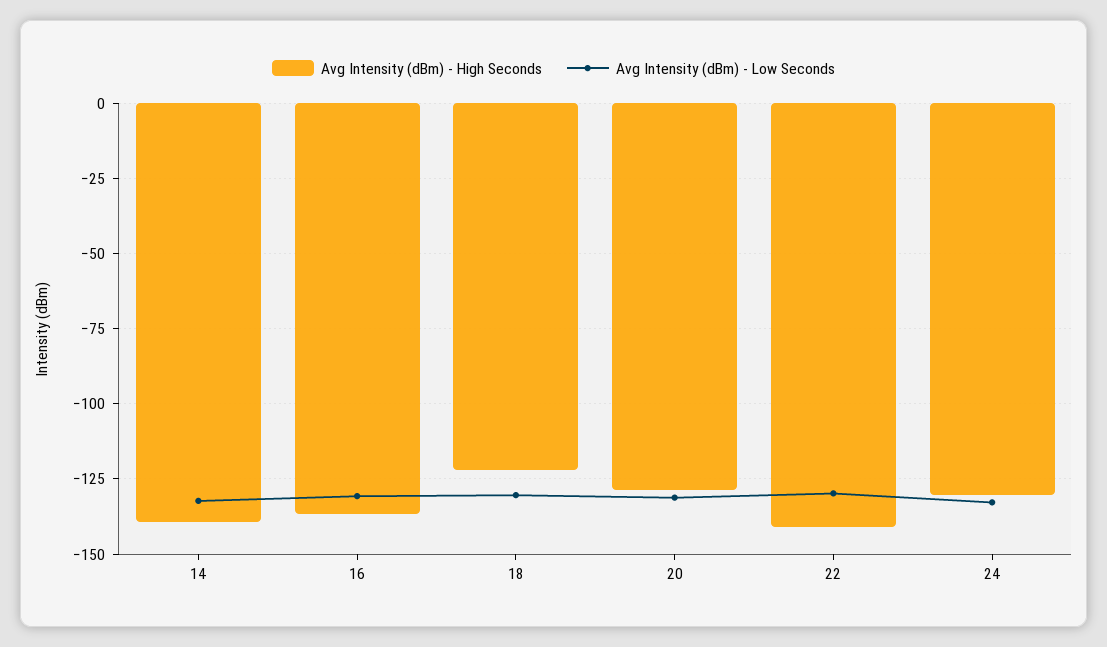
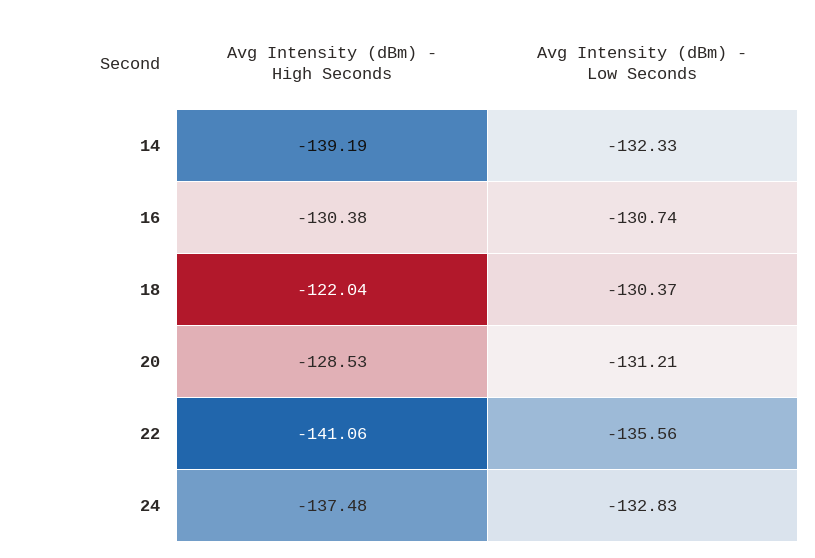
Avg Intensity (dBm) - High Seconds, 16: -137.5 -> -130.38
Avg Intensity (dBm) - Low Seconds, 22: -130 -> -135.56
Avg Intensity (dBm) - High Seconds, 24: -130 -> -137.48

